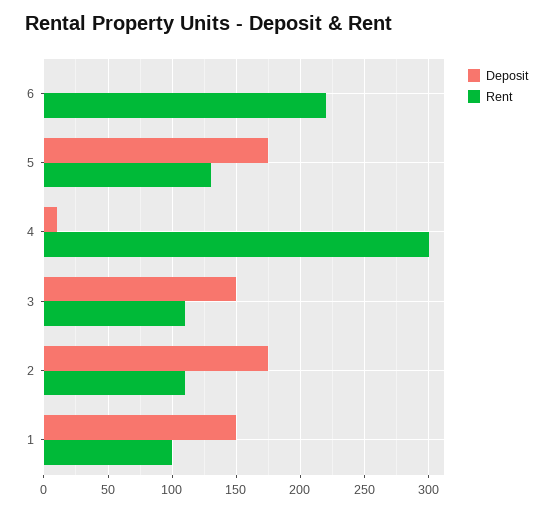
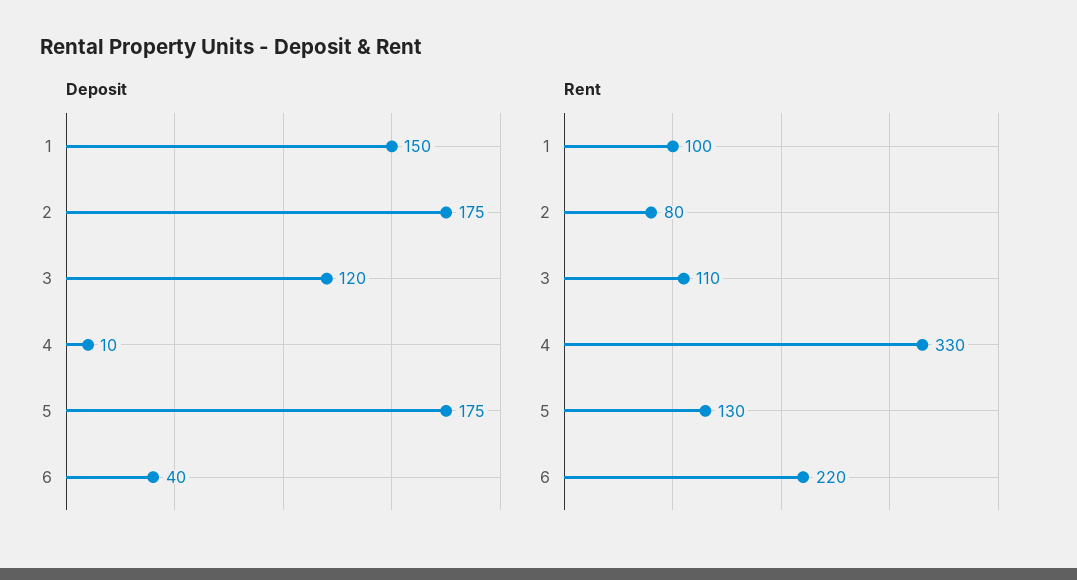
Deposit, 6: 0 -> 40
Rent, 4: 300 -> 330
Deposit, 3: 150 -> 120
Rent, 2: 110 -> 80

